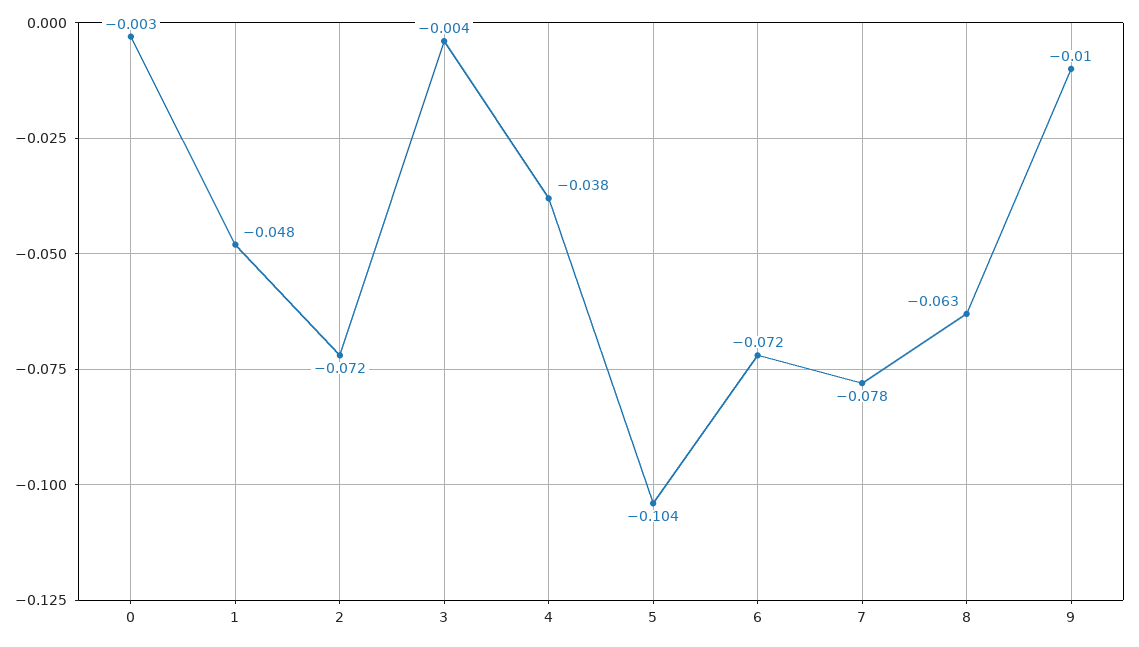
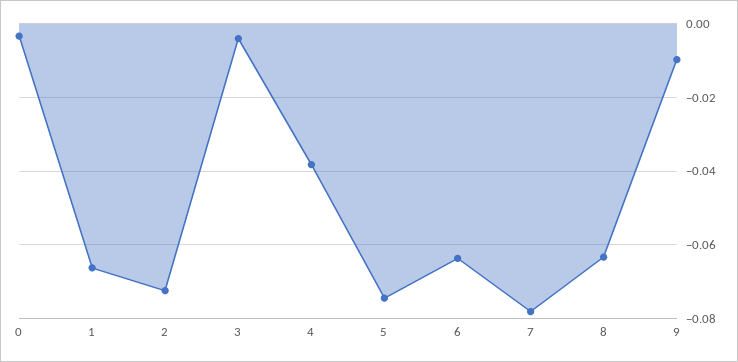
1: -0.048 -> -0.066
5: -0.104 -> -0.074
6: -0.072 -> -0.064

